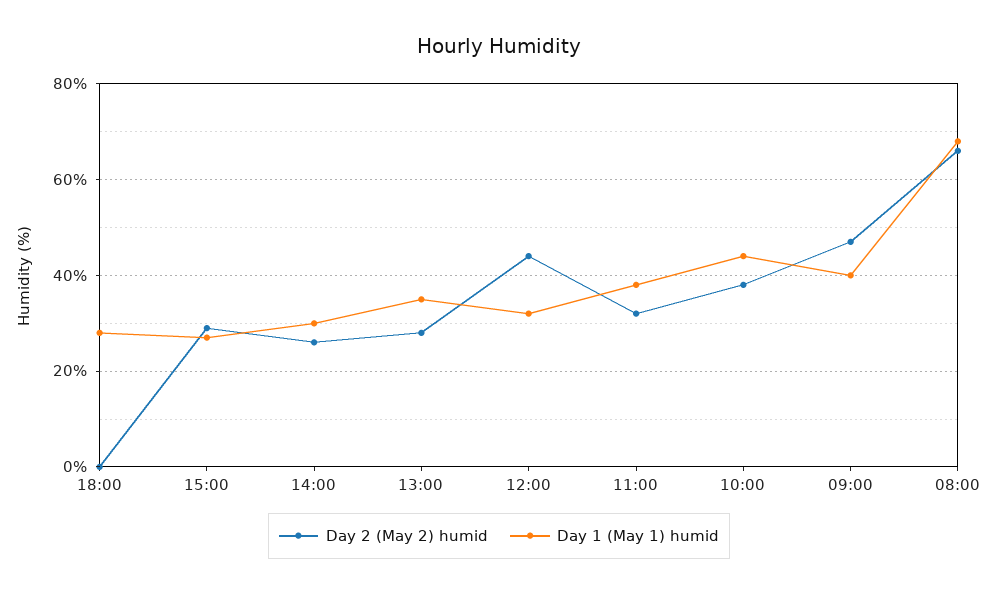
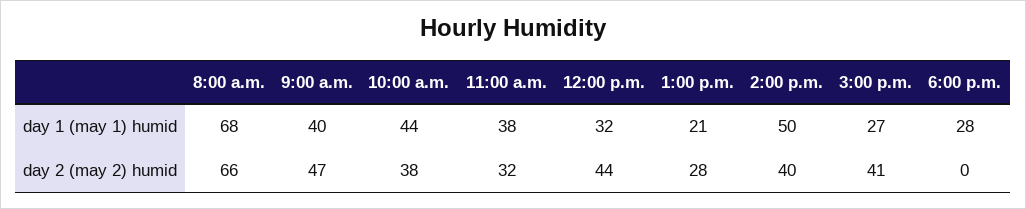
Day 2 (May 2) humid, 15:00: 30 -> 41
Day 2 (May 2) humid, 14:00: 25 -> 40
Day 1 (May 1) humid, 14:00: 30 -> 50
Day 1 (May 1) humid, 13:00: 35 -> 21

